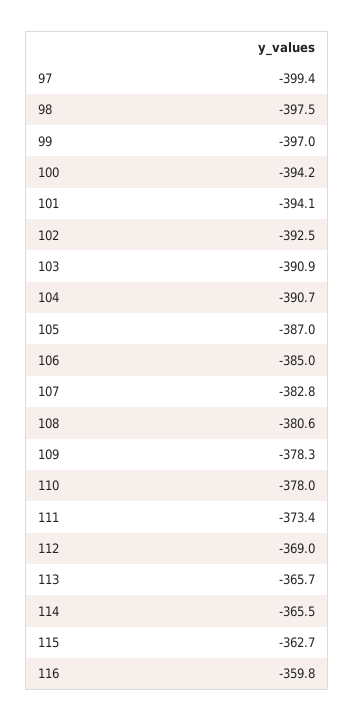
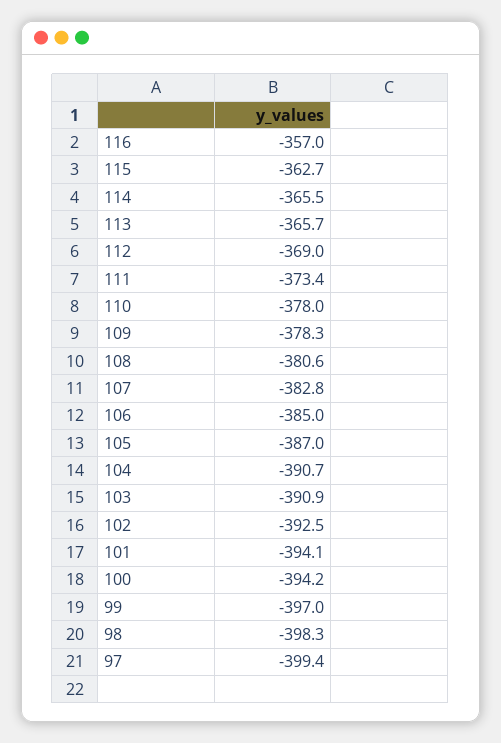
98: -397.5 -> -398.3
116: -359.8 -> -357

